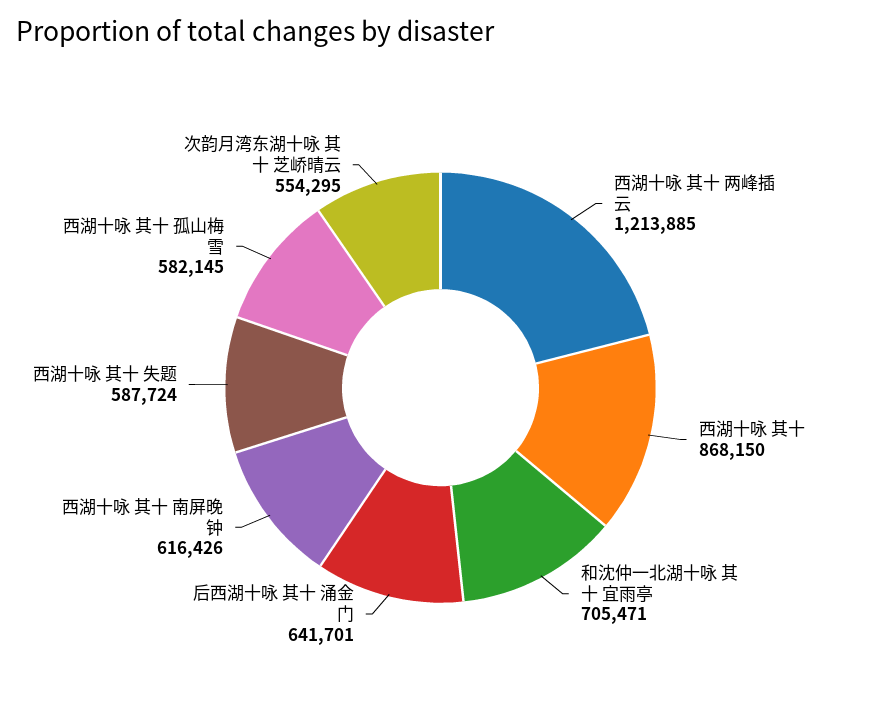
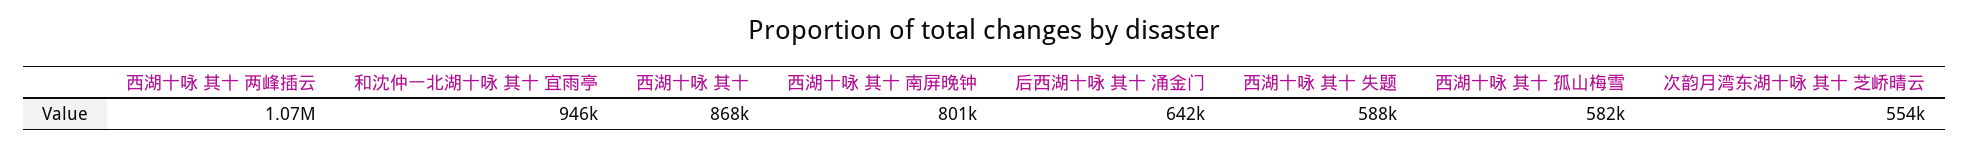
西湖十咏 其十 两峰插云: 1213885 -> 1070000
和沈仲一北湖十咏 其十 宜雨亭: 705471 -> 946000
西湖十咏 其十 南屏晚钟: 616426 -> 801000

